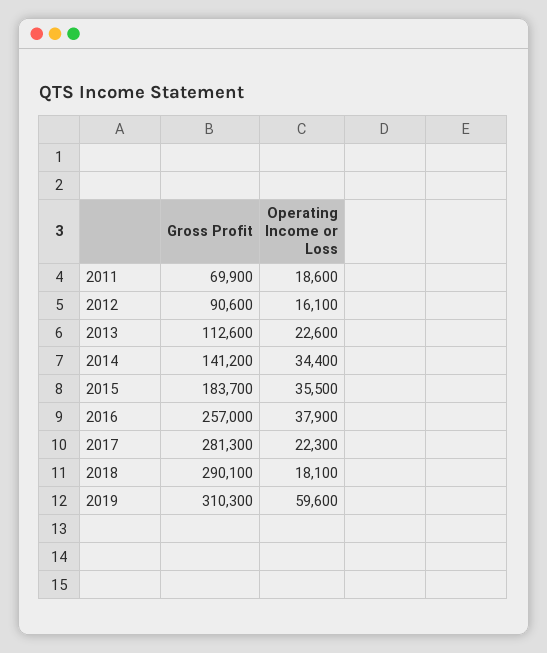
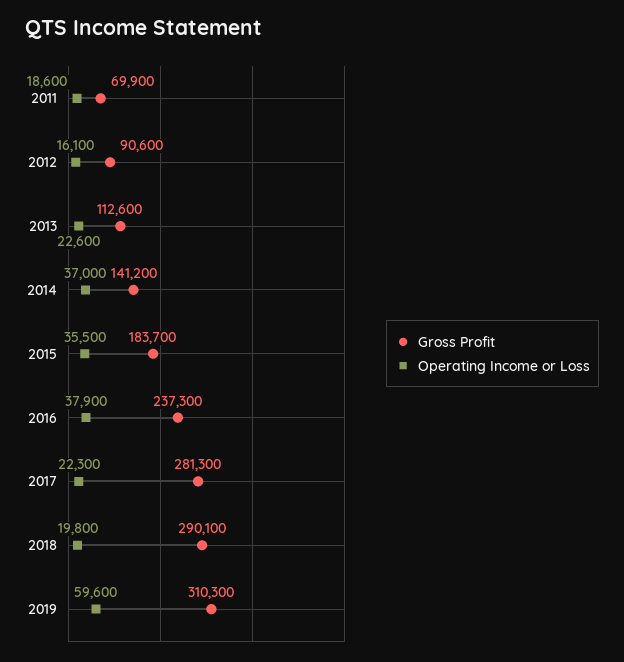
Operating Income or Loss, 2014: 34400 -> 37000
Gross Profit, 2016: 257000 -> 237300
Operating Income or Loss, 2018: 18100 -> 19800

